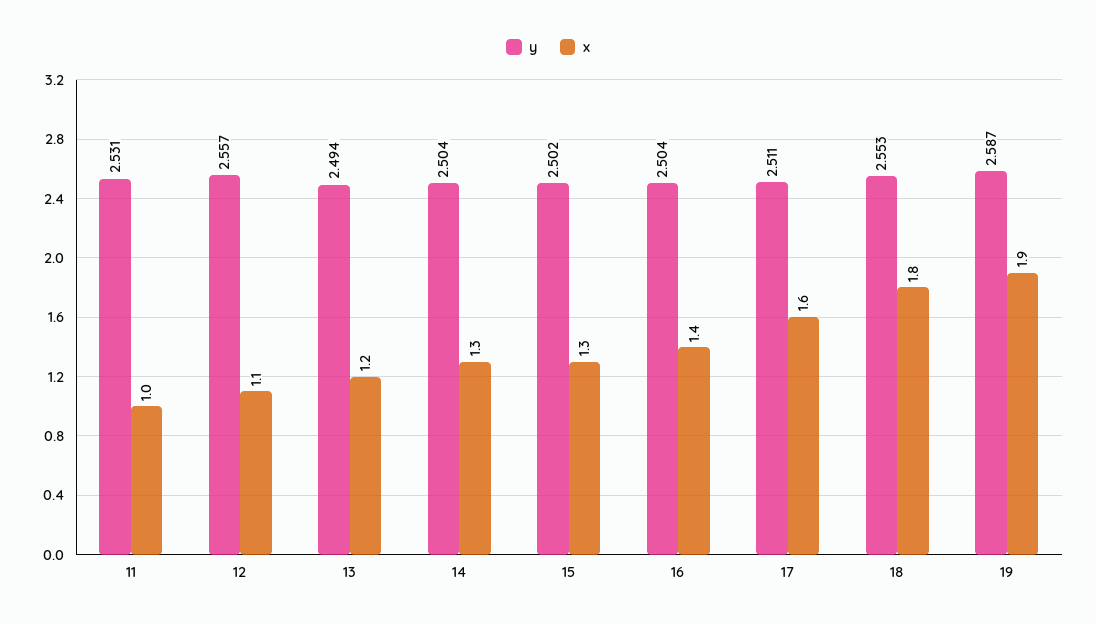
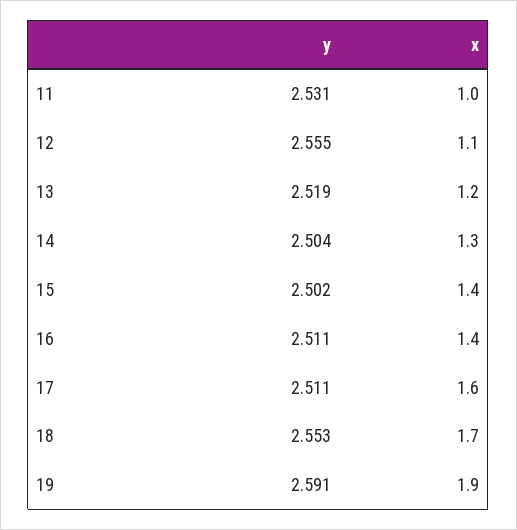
y, 12: 2.557 -> 2.555
y, 13: 2.494 -> 2.519
x, 15: 1.3 -> 1.4
y, 16: 2.504 -> 2.511
x, 18: 1.8 -> 1.7
y, 19: 2.587 -> 2.591

